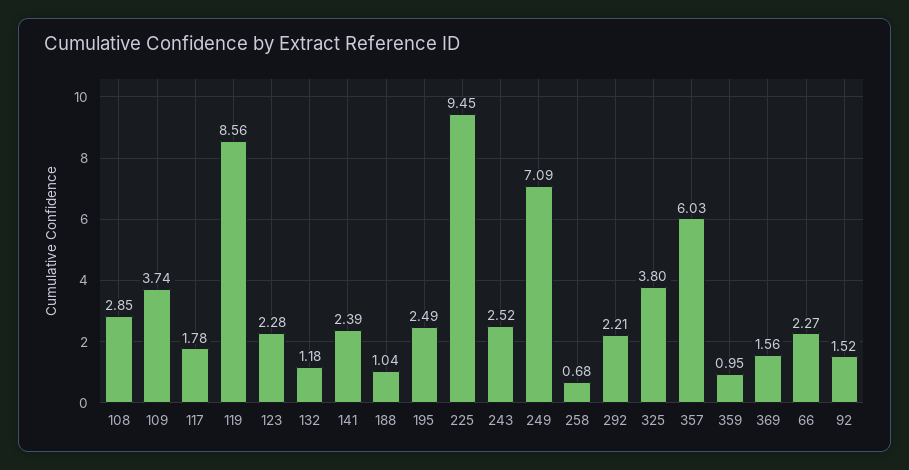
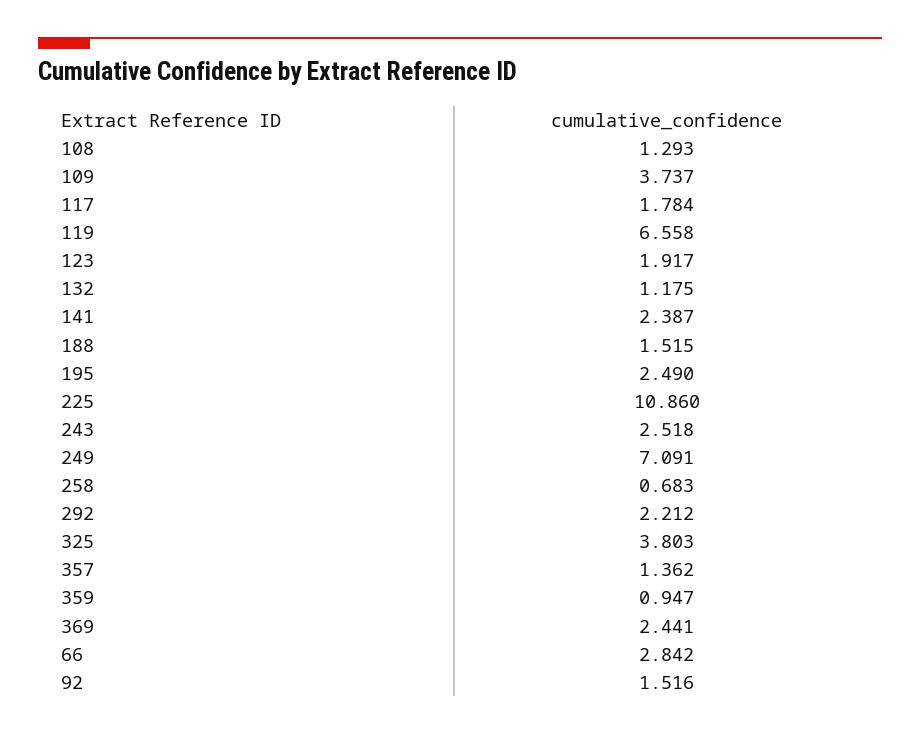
108: 2.85 -> 1.293
119: 8.56 -> 6.558
123: 2.28 -> 1.917
188: 1.04 -> 1.515
225: 9.45 -> 10.86
357: 6.03 -> 1.362
369: 1.56 -> 2.441
66: 2.27 -> 2.842

